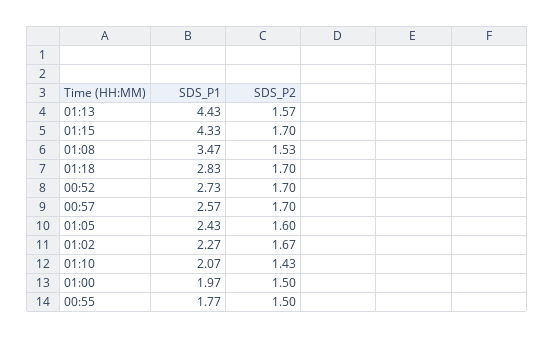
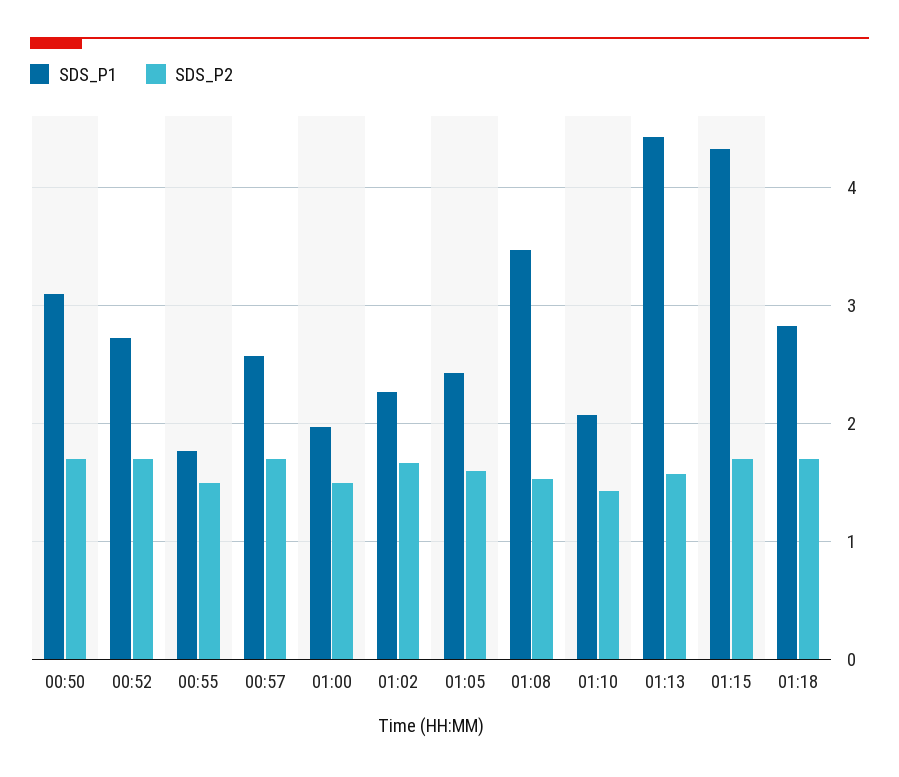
SDS_P1, 00:50: none -> 3.1
SDS_P2, 00:50: none -> 1.7

